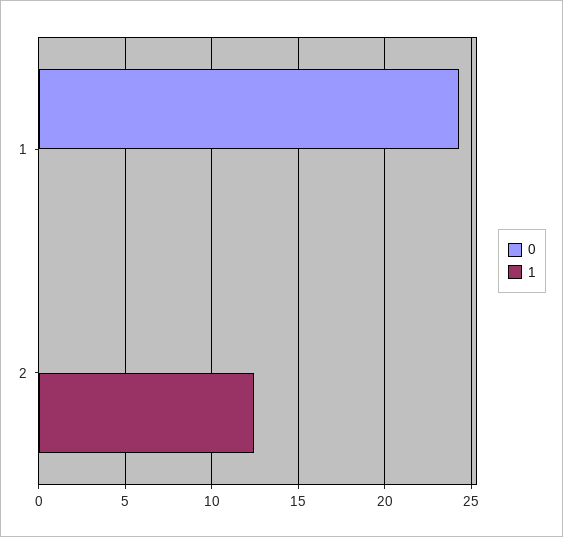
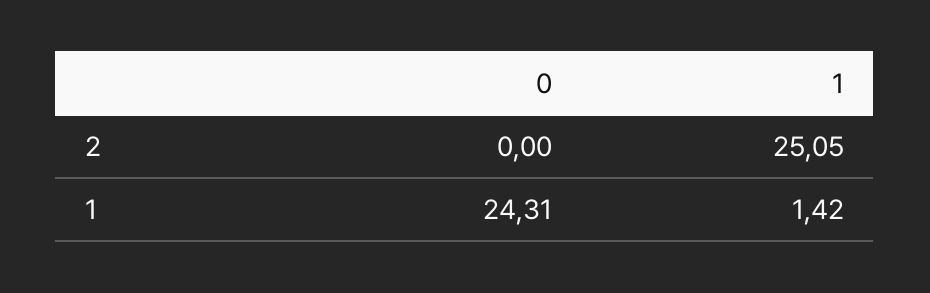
1, 1: 0 -> 1.42
1, 2: 12.5 -> 25.05

